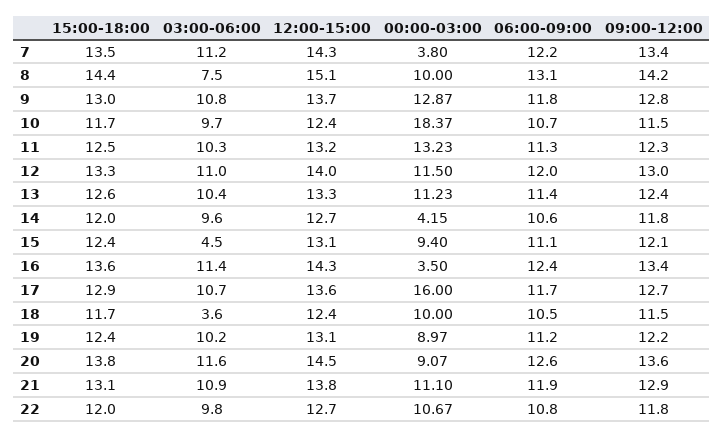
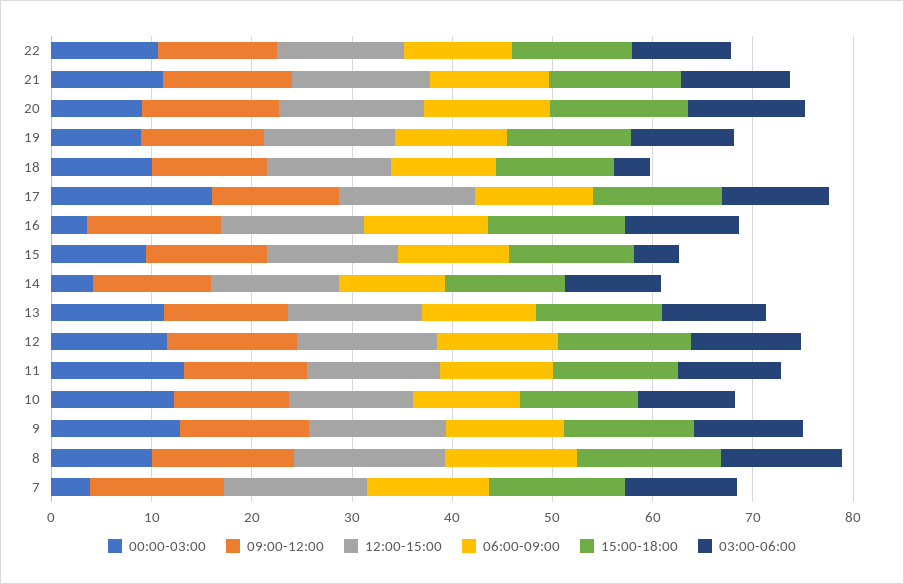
03:00-06:00, 8: 7.5 -> 12
00:00-03:00, 10: 18.37 -> 12

